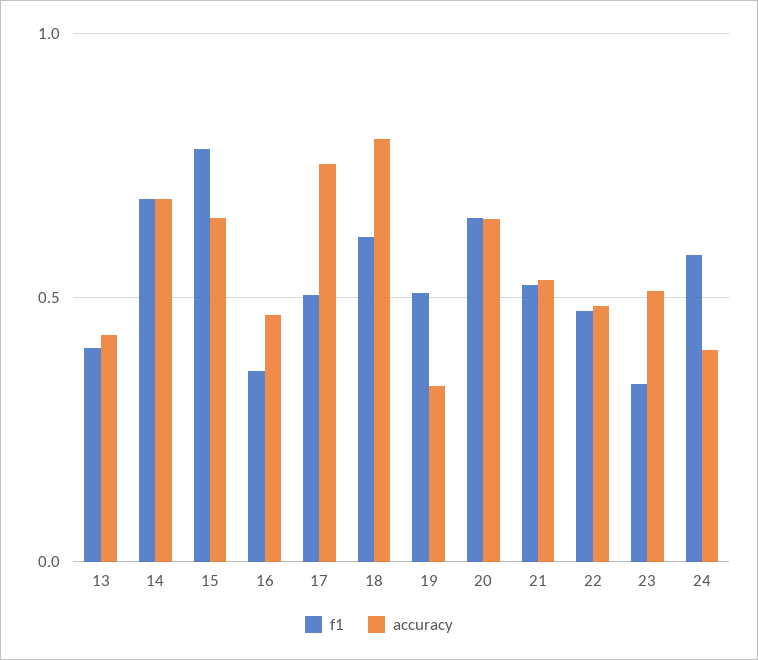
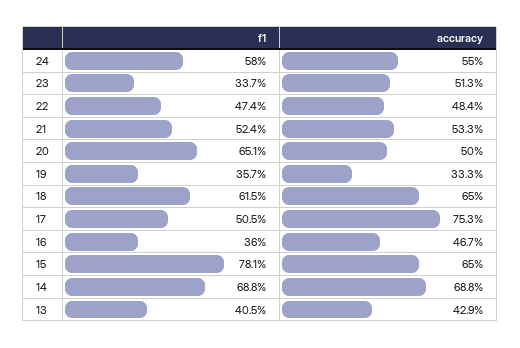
accuracy, 18: 0.8 -> 0.65
f1, 19: 0.5 -> 0.357
accuracy, 20: 0.65 -> 0.5
accuracy, 24: 0.4 -> 0.55

